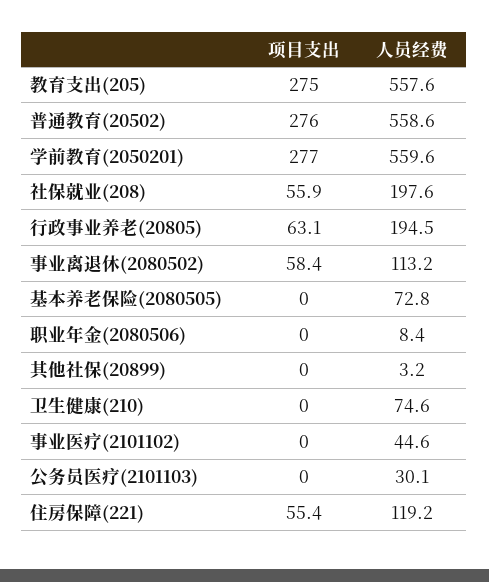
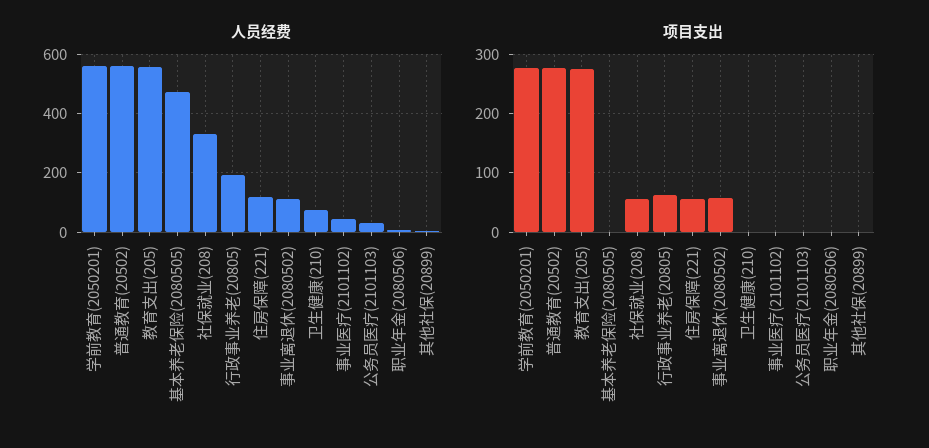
人员经费, 社保就业(208): 197.6 -> 325
人员经费, 基本养老保险(2080505): 72.8 -> 475

